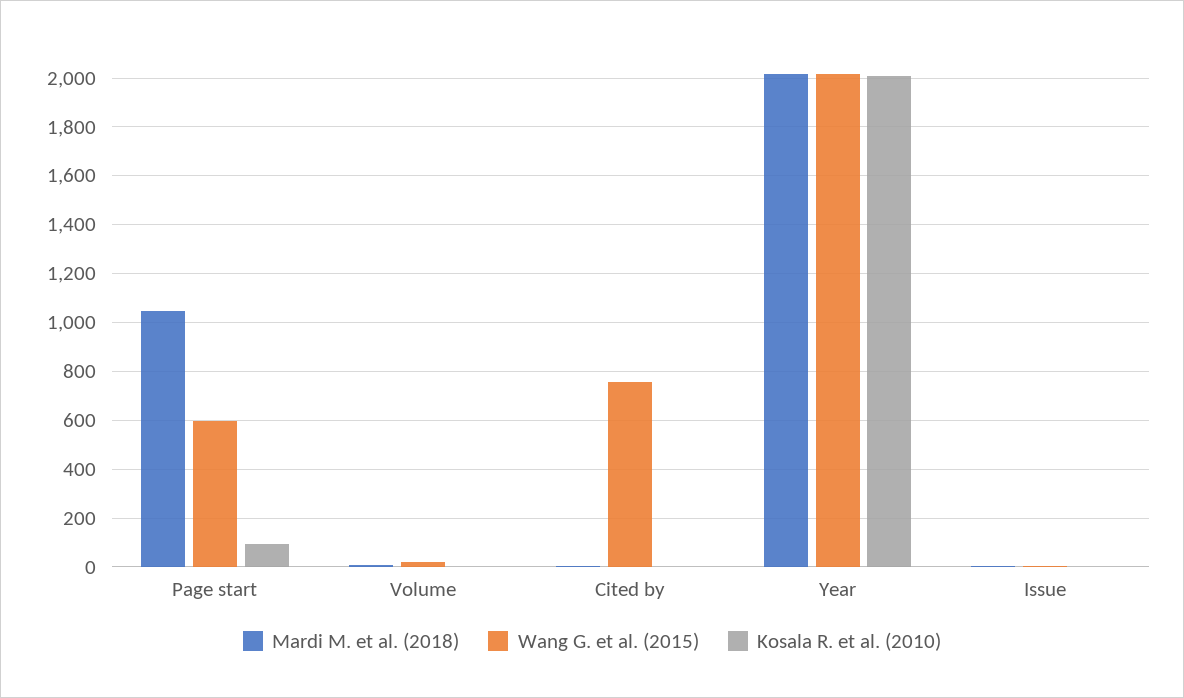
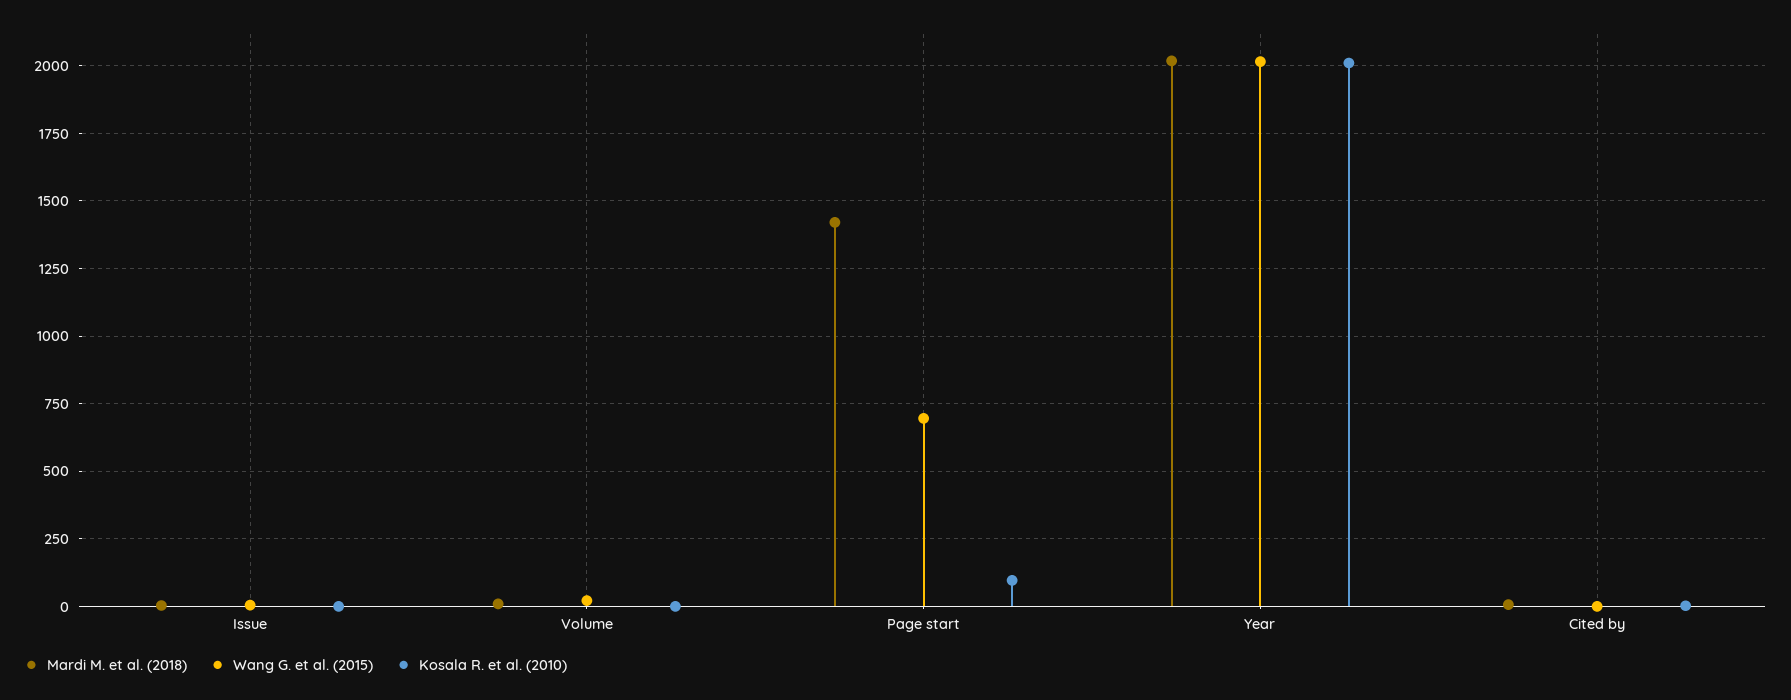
Mardi M. et al. (2018), Page start: 1050 -> 1425
Wang G. et al. (2015), Page start: 600 -> 700
Wang G. et al. (2015), Cited by: 750 -> 0

